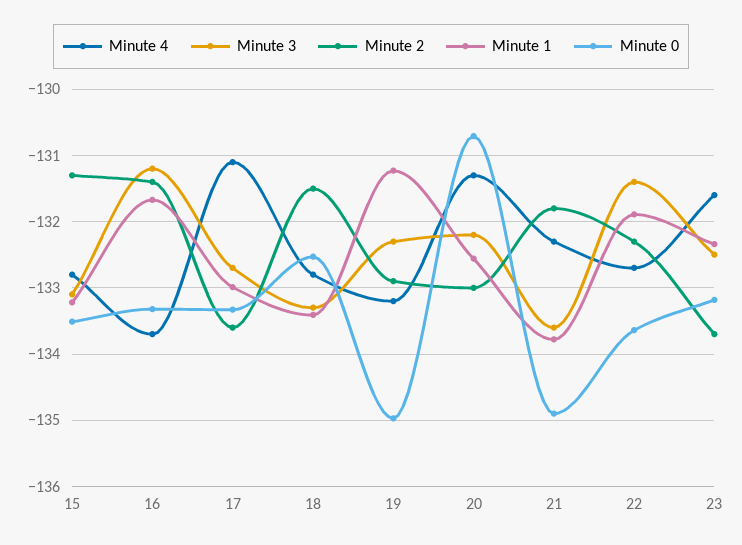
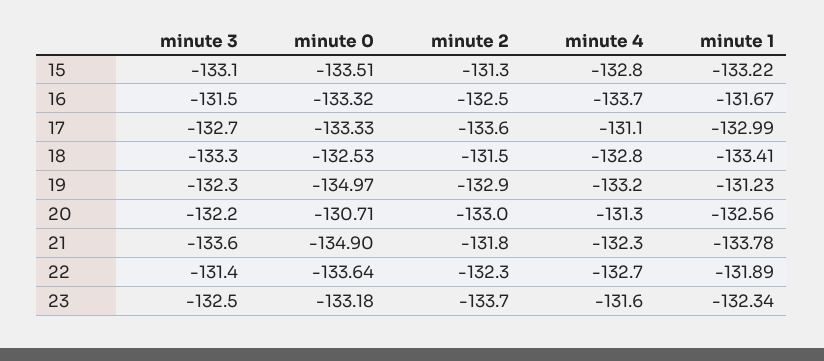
Minute 3, 16: -131.2 -> -131.5
Minute 2, 16: -131.4 -> -132.5

